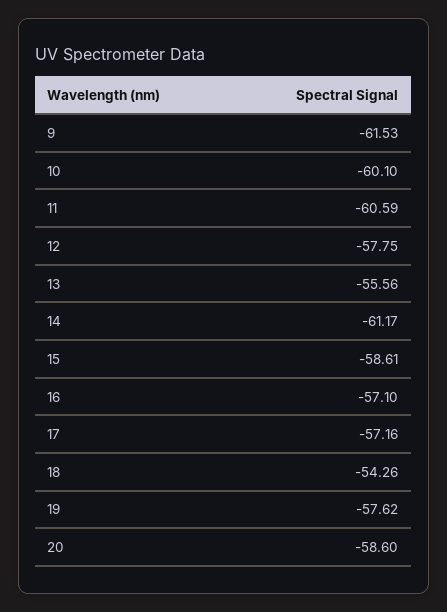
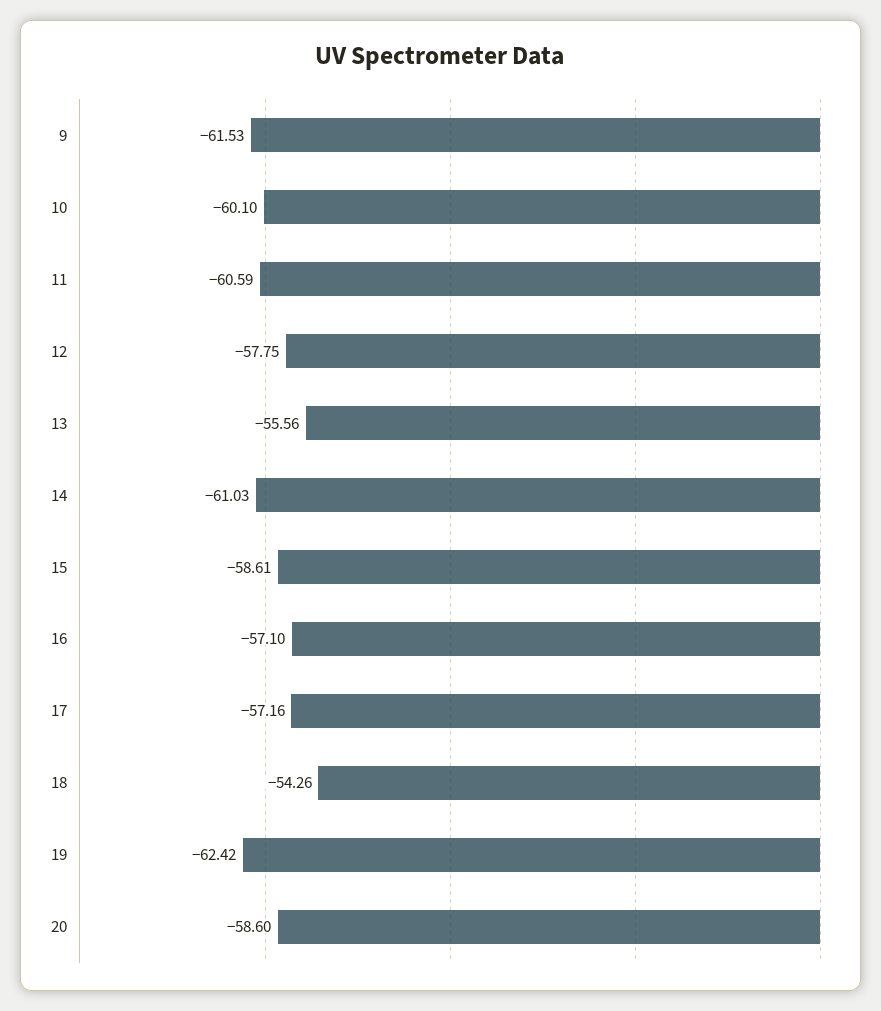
14: -61.17 -> -61.03
19: -57.62 -> -62.42

